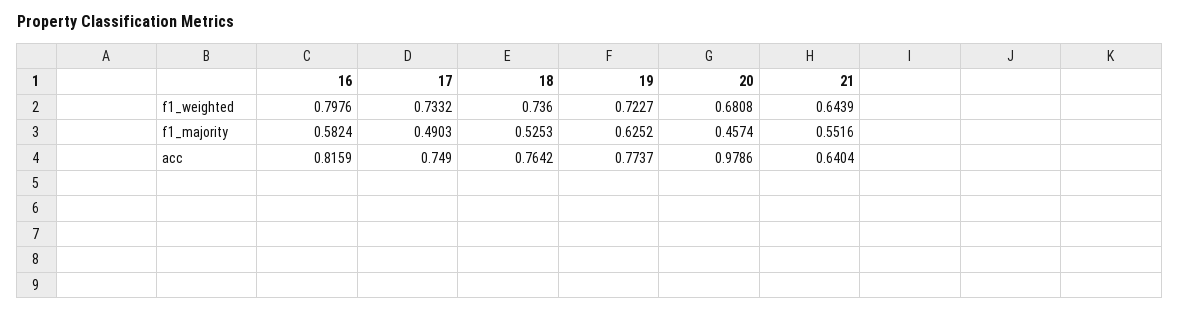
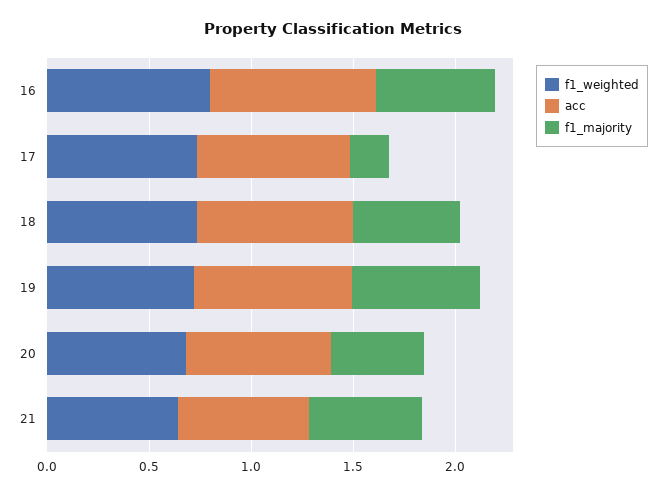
f1_majority, 17: 0.4903 -> 0.2
acc, 20: 0.9786 -> 0.7

